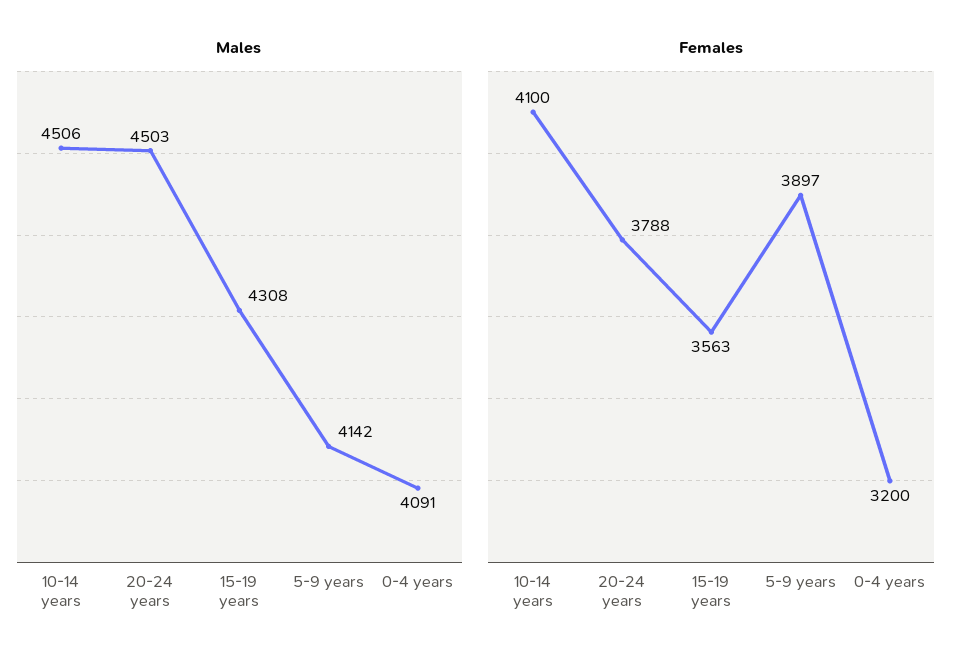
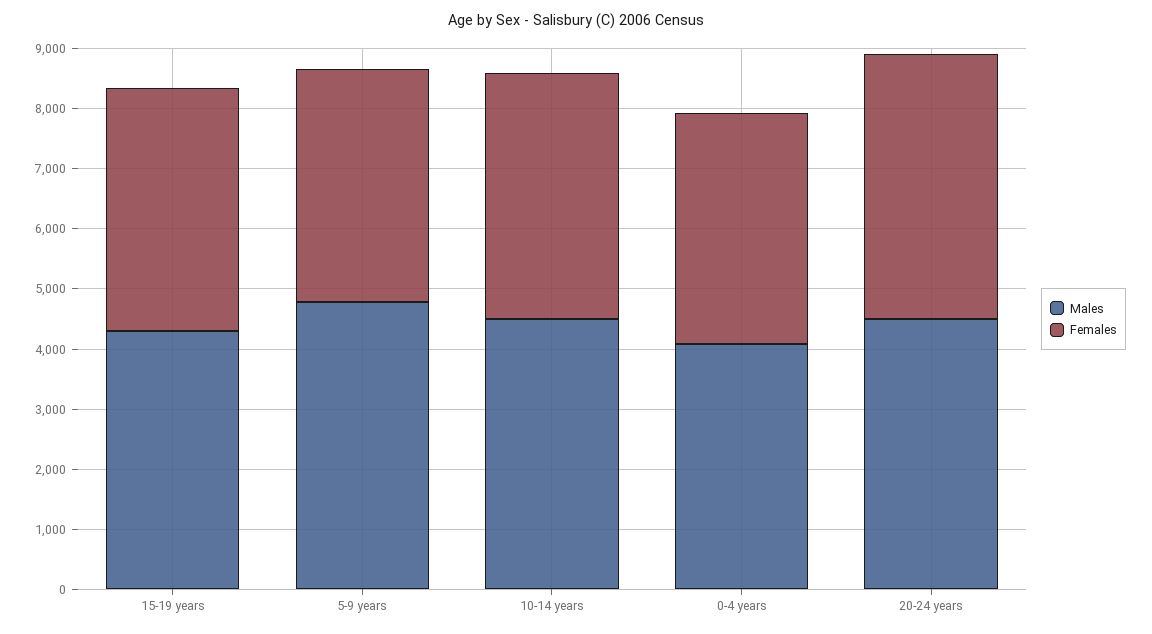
Males, 5-9 years: 4142 -> 4800
Females, 20-24 years: 3788 -> 4400
Females, 15-19 years: 3563 -> 4000
Females, 0-4 years: 3200 -> 3800

